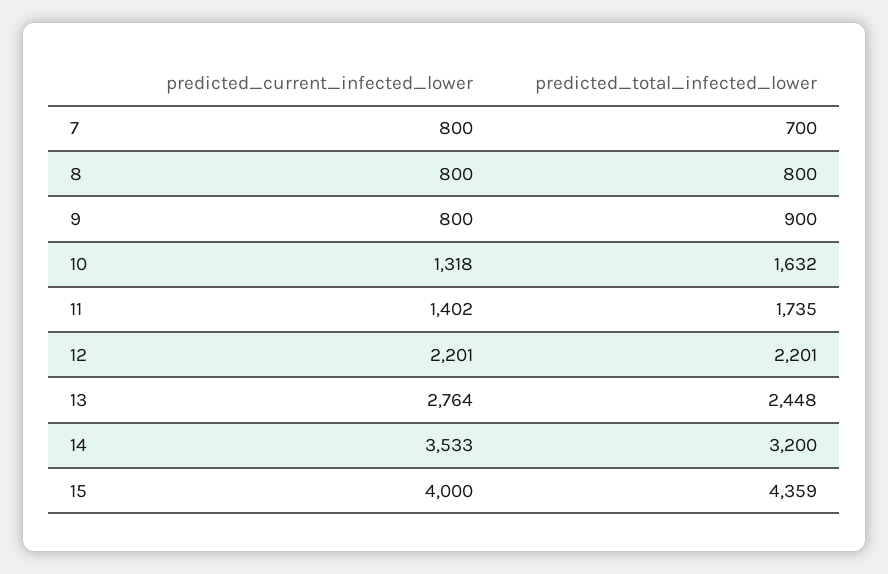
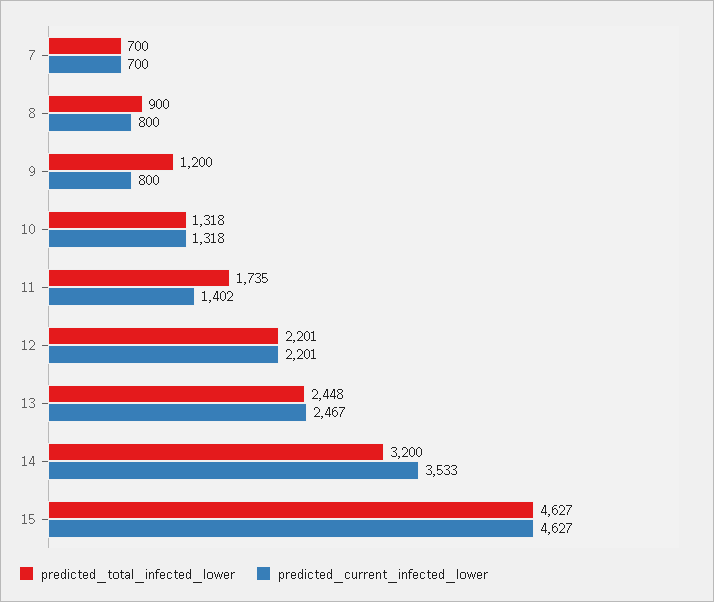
predicted_current_infected_lower, 7: 800 -> 700
predicted_total_infected_lower, 8: 800 -> 900
predicted_total_infected_lower, 9: 900 -> 1200
predicted_total_infected_lower, 10: 1632 -> 1318
predicted_current_infected_lower, 13: 2764 -> 2467
predicted_current_infected_lower, 15: 4000 -> 4627
predicted_total_infected_lower, 15: 4359 -> 4627

